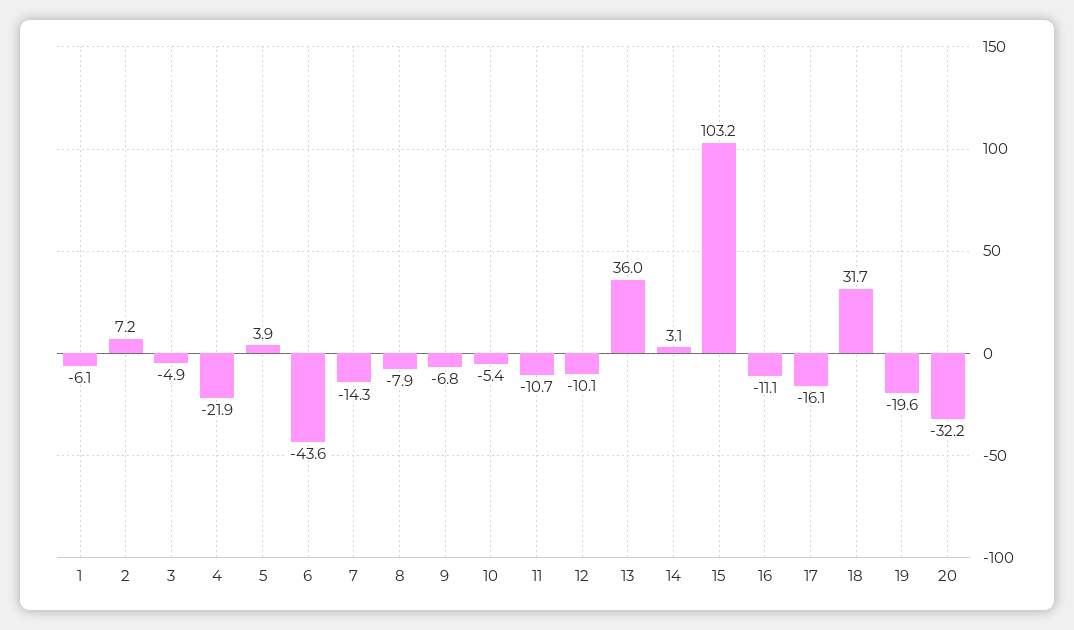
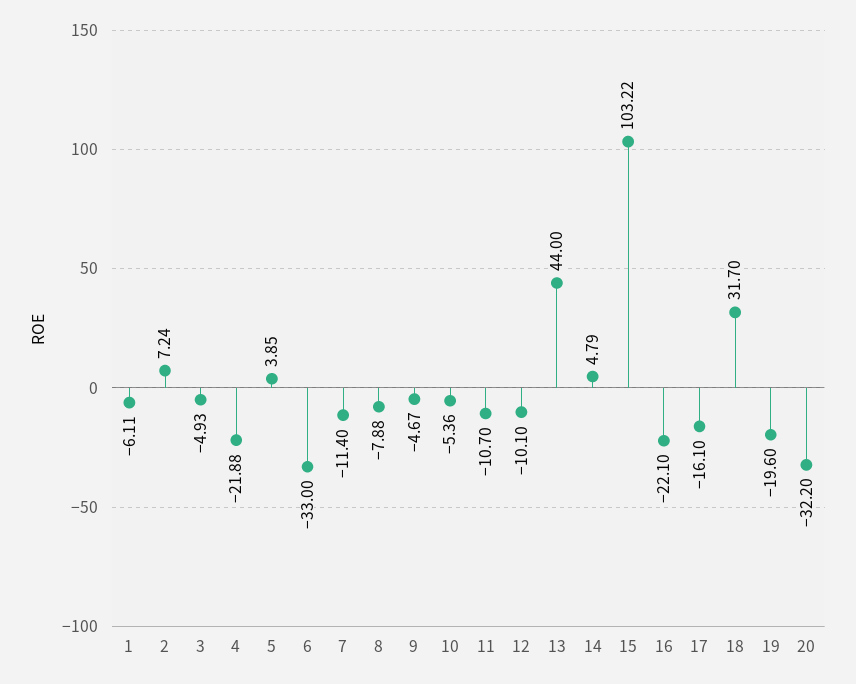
6: -43.6 -> -33
7: -14.3 -> -11.4
9: -6.8 -> -4.67
13: 36 -> 44
14: 3.1 -> 4.79
16: -11.1 -> -22.1

